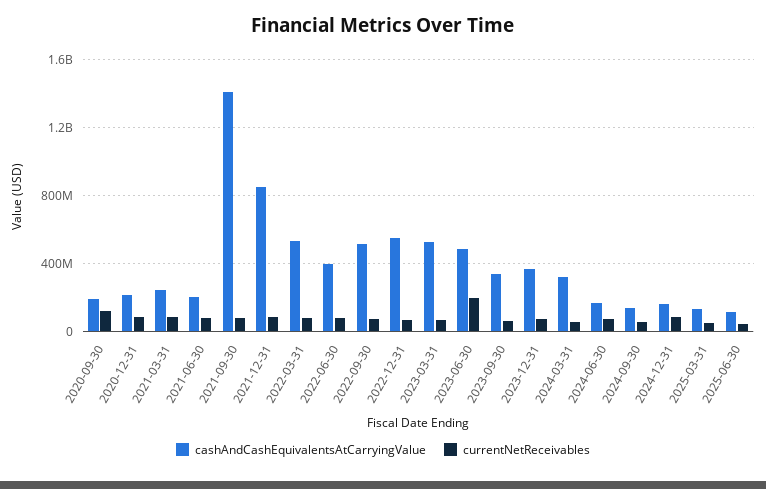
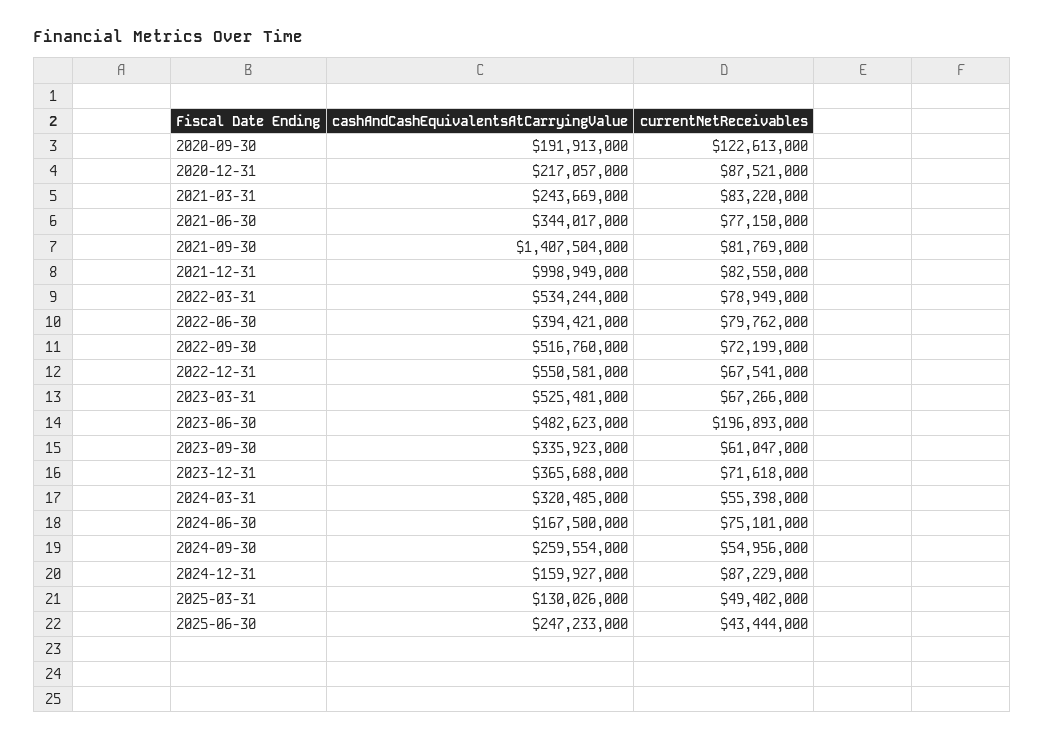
cashAndCashEquivalentsAtCarryingValue, 2021-06-30: 200000000 -> 344017000
cashAndCashEquivalentsAtCarryingValue, 2021-12-31: 850000000 -> 998949000
cashAndCashEquivalentsAtCarryingValue, 2024-09-30: 150000000 -> 259554000
cashAndCashEquivalentsAtCarryingValue, 2025-06-30: 100000000 -> 247233000

